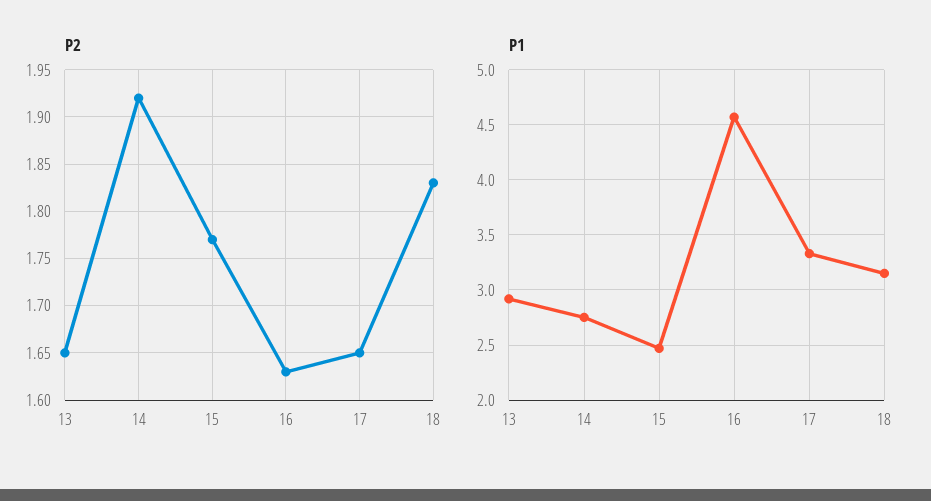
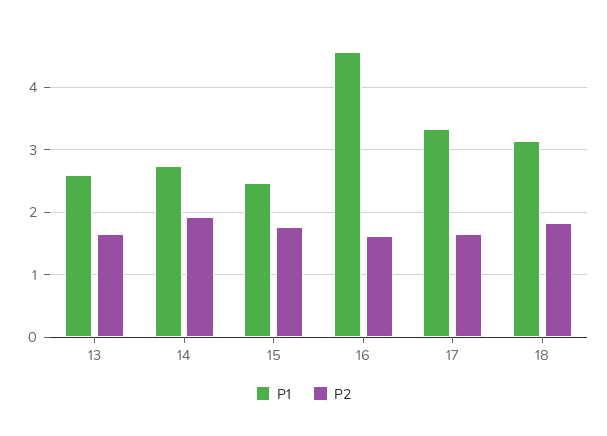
P1, 13: 2.9 -> 2.6

